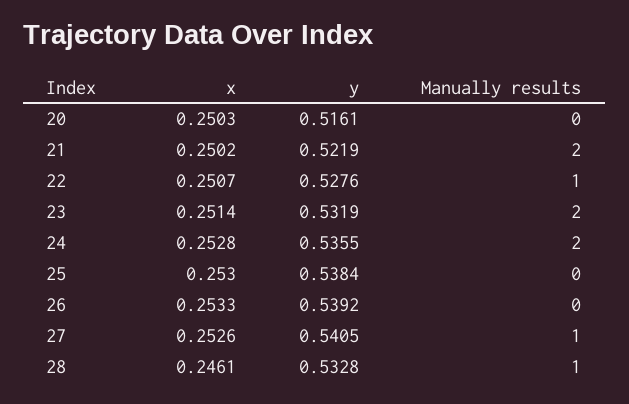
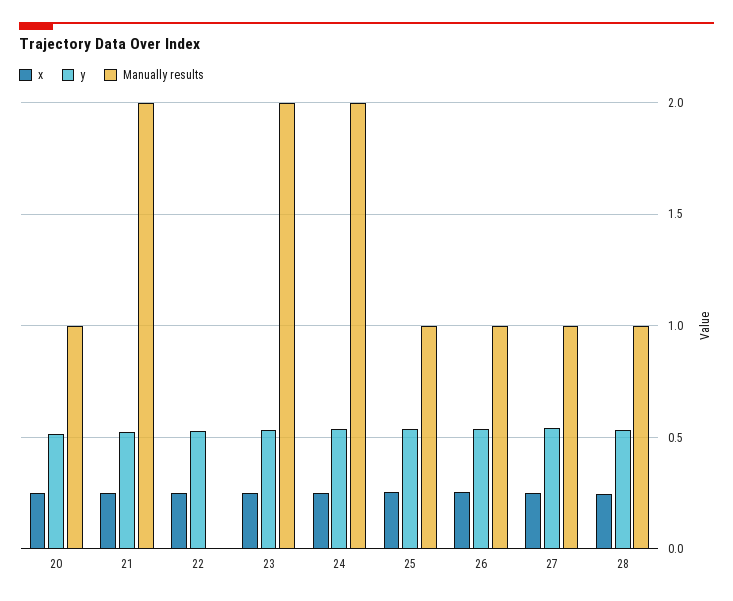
Manually results, 20: 0 -> 1
Manually results, 22: 1 -> 0
Manually results, 25: 0 -> 1
Manually results, 26: 0 -> 1

